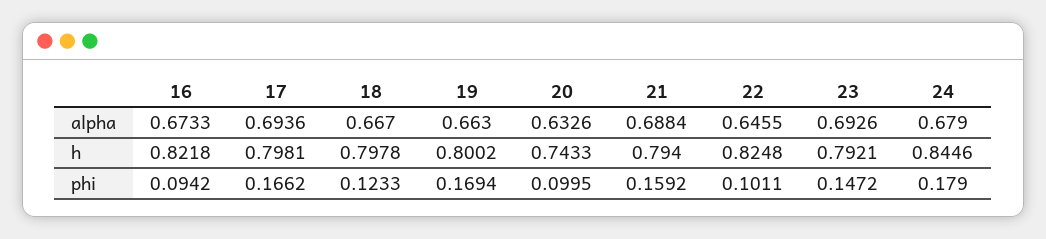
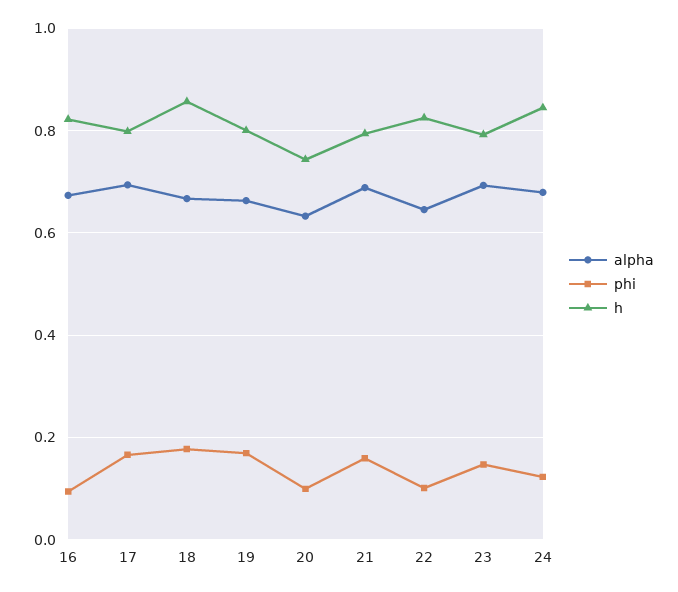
h, 18: 0.7978 -> 0.86
phi, 18: 0.1233 -> 0.18
phi, 24: 0.179 -> 0.12

